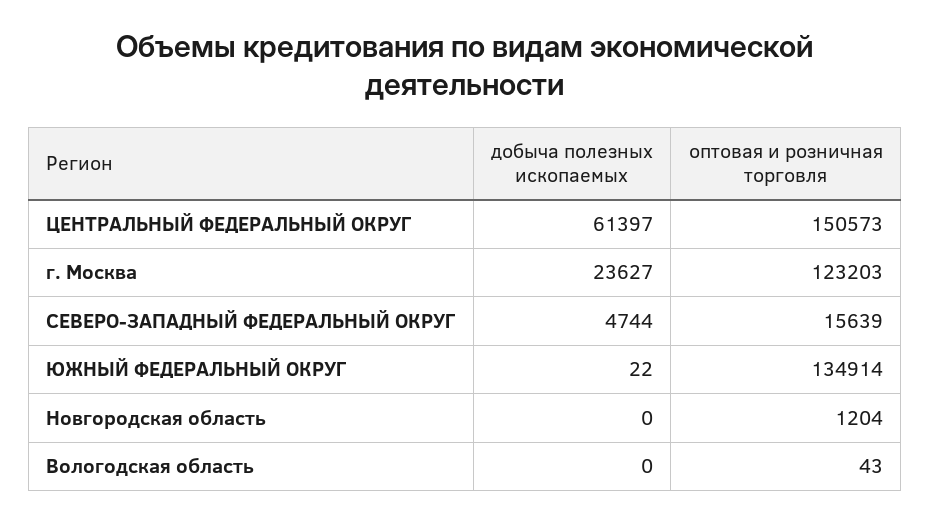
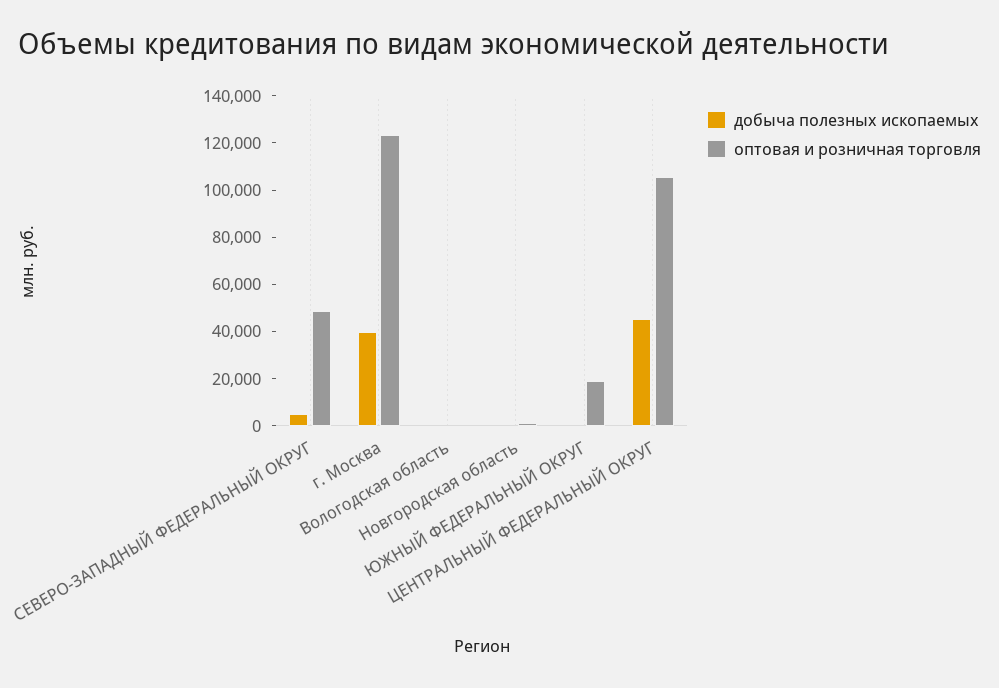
добыча полезных ископаемых, ЦЕНТРАЛЬНЫЙ ФЕДЕРАЛЬНЫЙ ОКРУГ: 61397 -> 45000
оптовая и розничная торговля, ЦЕНТРАЛЬНЫЙ ФЕДЕРАЛЬНЫЙ ОКРУГ: 150573 -> 105000
добыча полезных ископаемых, г. Москва: 23627 -> 40000
оптовая и розничная торговля, СЕВЕРО-ЗАПАДНЫЙ ФЕДЕРАЛЬНЫЙ ОКРУГ: 15639 -> 50000
оптовая и розничная торговля, ЮЖНЫЙ ФЕДЕРАЛЬНЫЙ ОКРУГ: 134914 -> 20000

